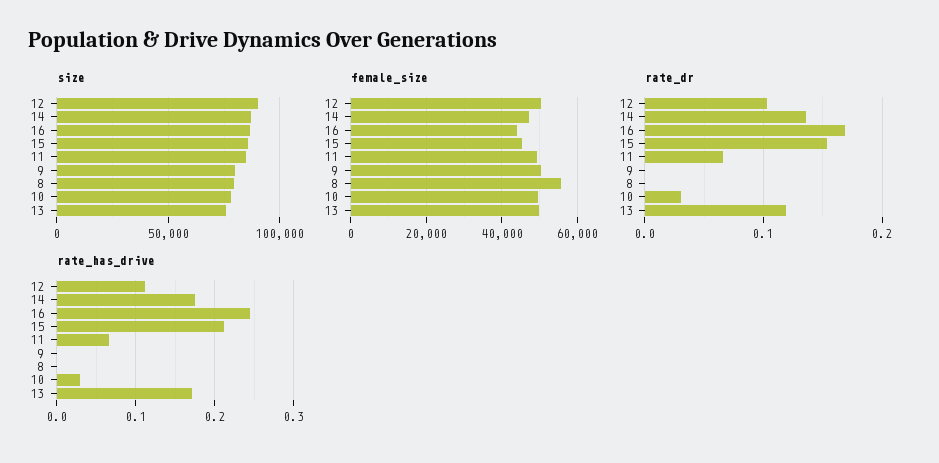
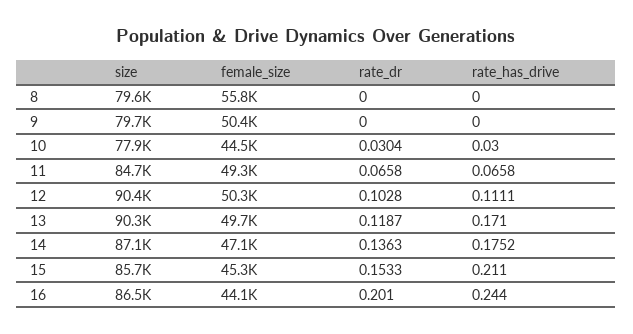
size, 13: 75000 -> 90300
female_size, 10: 50000 -> 44500
rate_dr, 16: 0.17 -> 0.201

